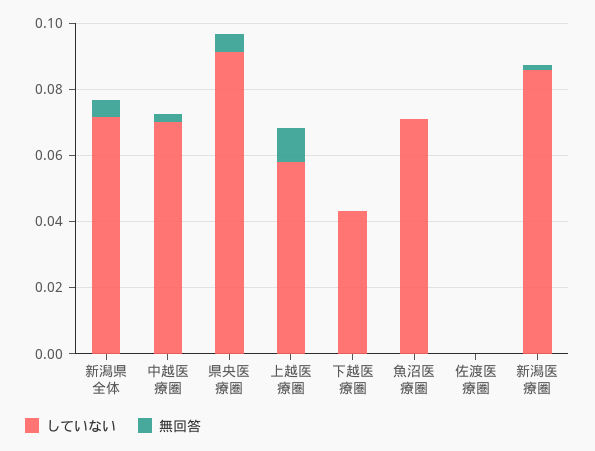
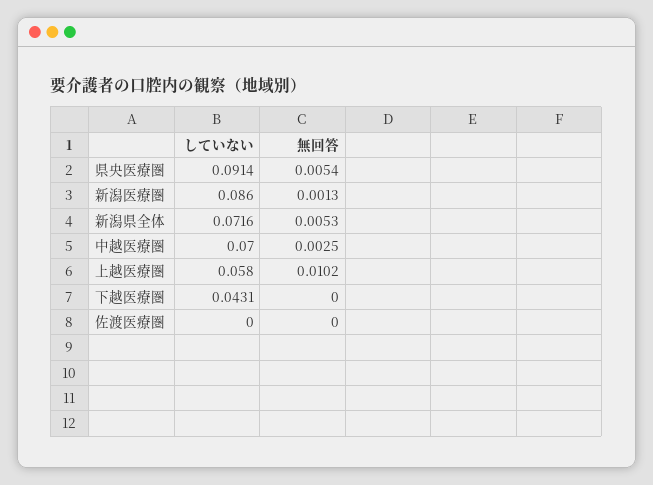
していない, 魚沼医療圏: 0.07 -> none
無回答, 魚沼医療圏: 0 -> none

